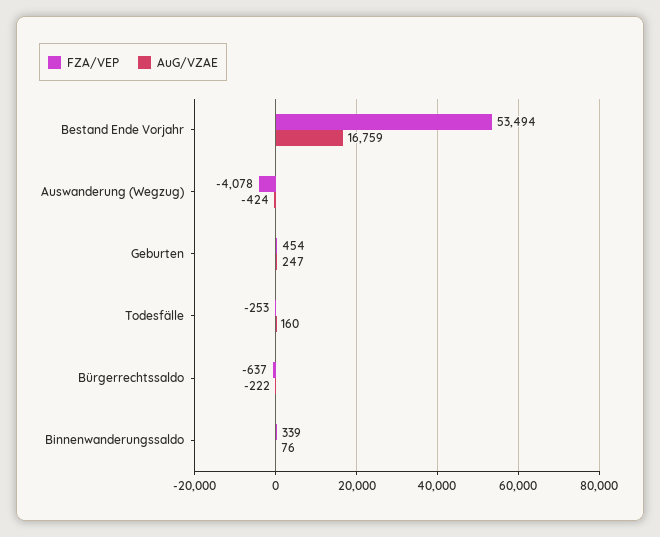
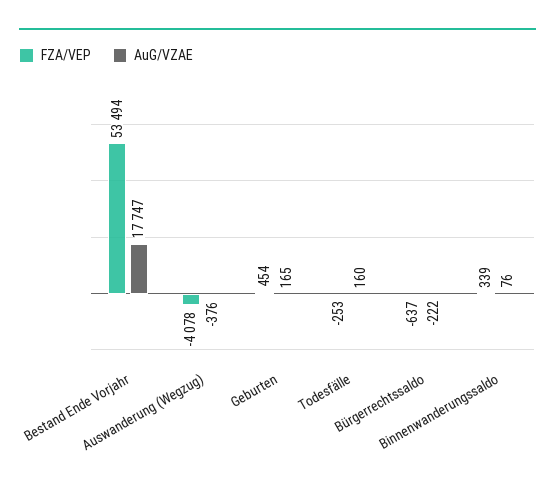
AuG/VZAE, Bestand Ende Vorjahr: 16759 -> 17747
AuG/VZAE, Auswanderung (Wegzug): -424 -> -376
AuG/VZAE, Geburten: 247 -> 165

